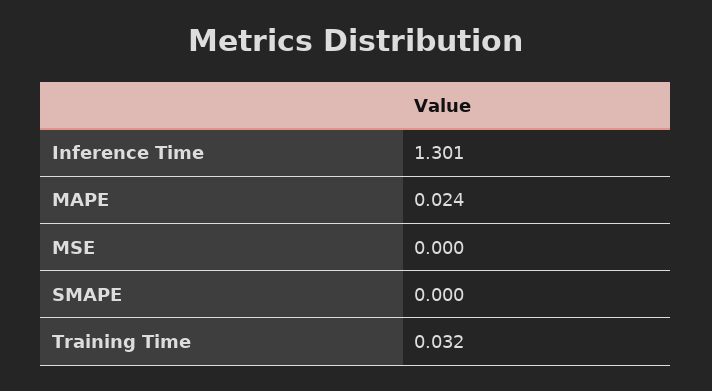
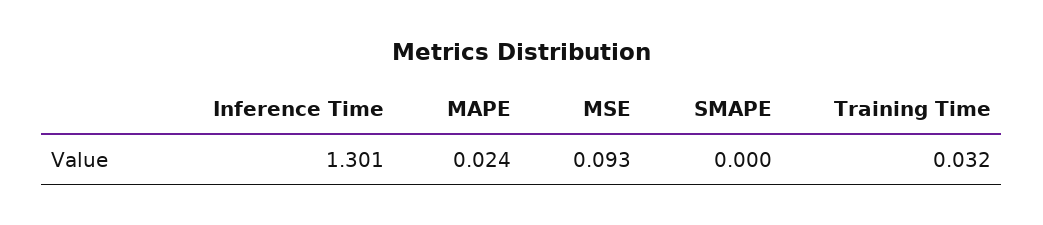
MSE: 0 -> 0.093

